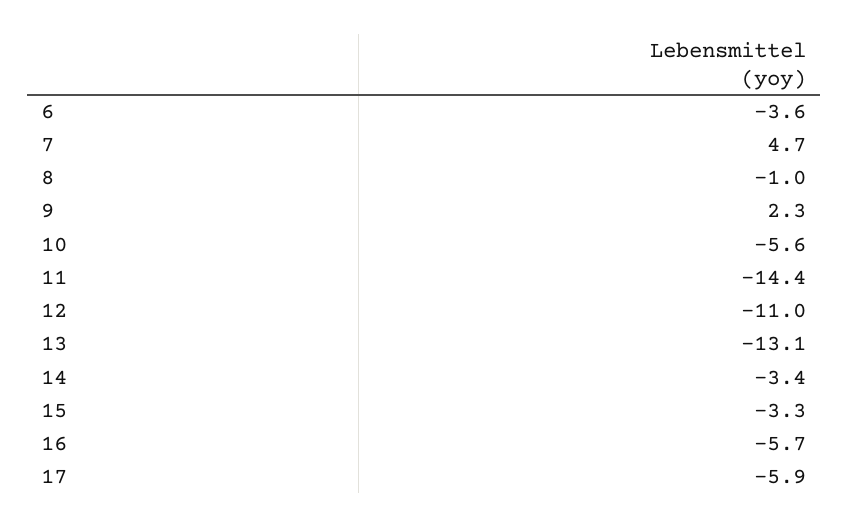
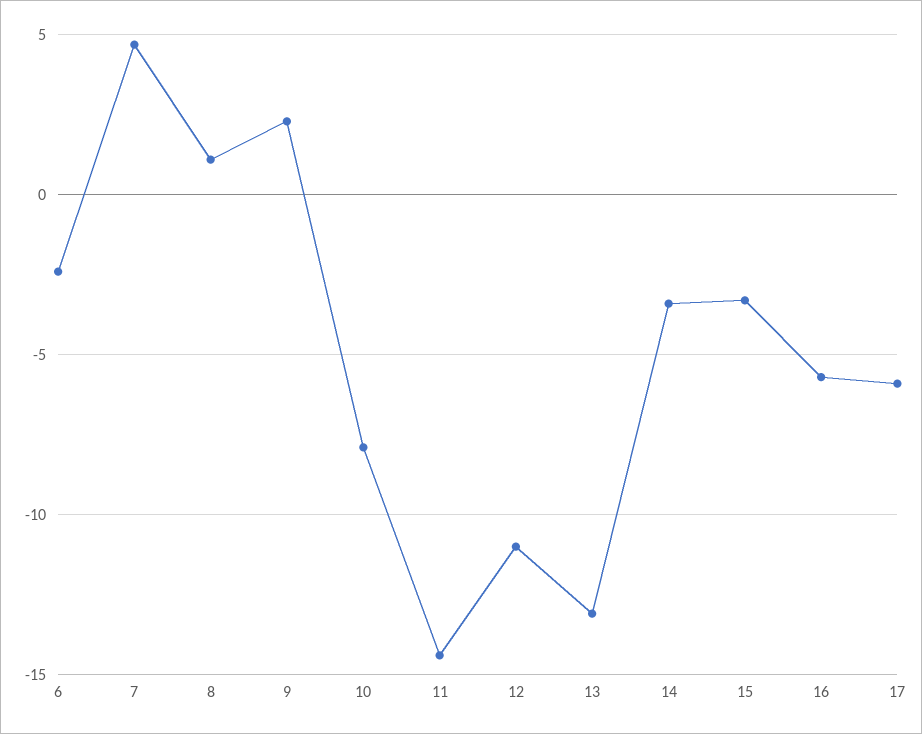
6: -3.6 -> -2.5
8: -1 -> 1
10: -5.6 -> -8

